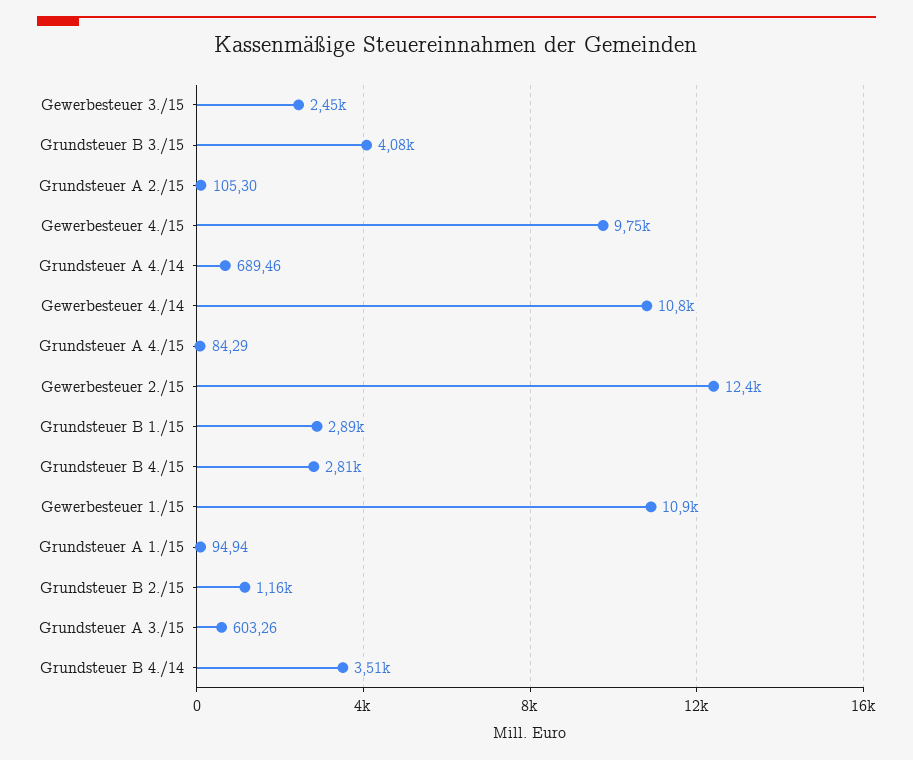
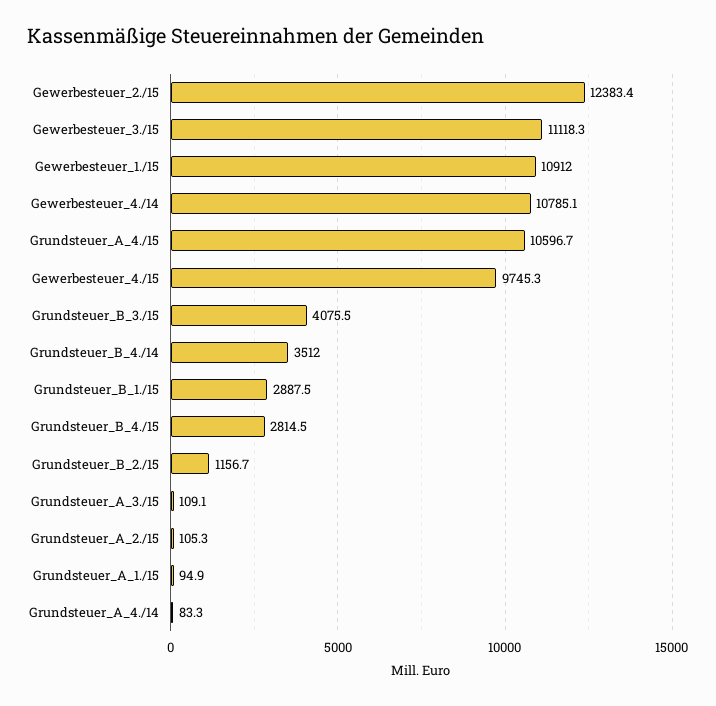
Gewerbesteuer 3./15: 2450 -> 11118.3
Grundsteuer A 4./14: 689.46 -> 83.3
Grundsteuer A 4./15: 84.29 -> 10596.7
Grundsteuer A 3./15: 603.26 -> 109.1

